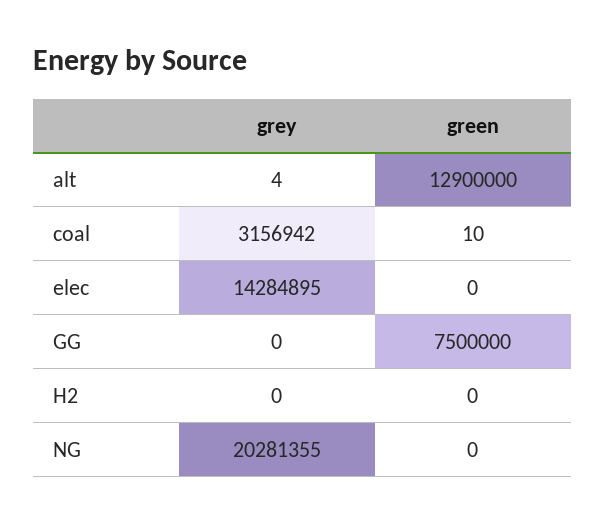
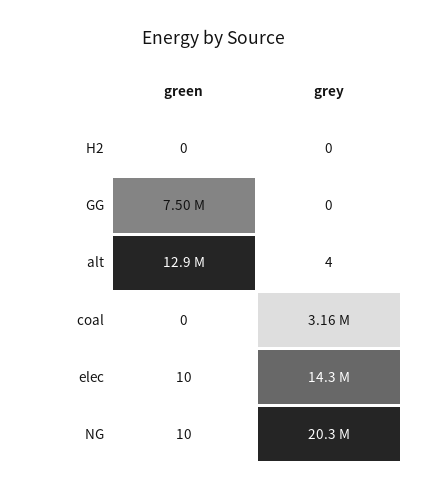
green, coal: 10 -> 0
green, elec: 0 -> 10
green, NG: 0 -> 10

